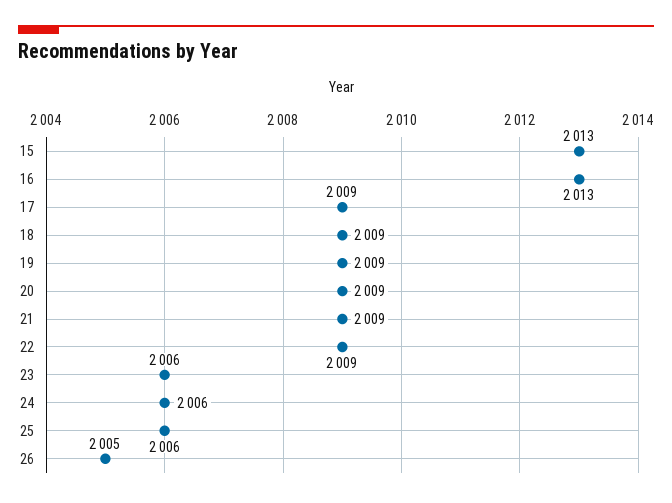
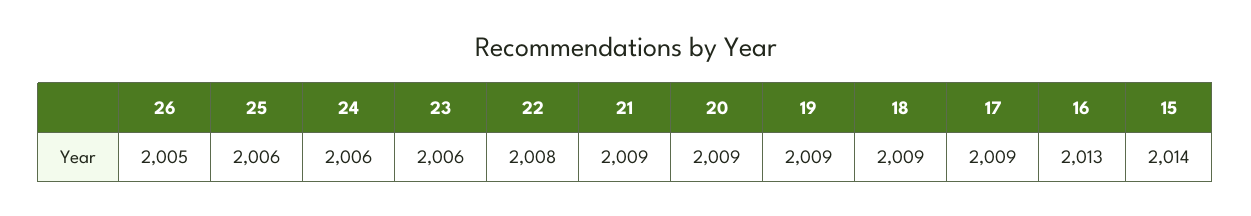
15: 2013 -> 2014
22: 2009 -> 2008

